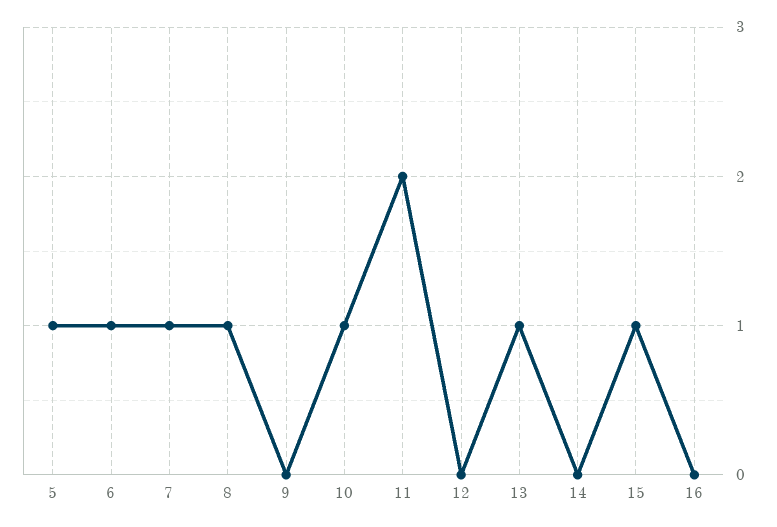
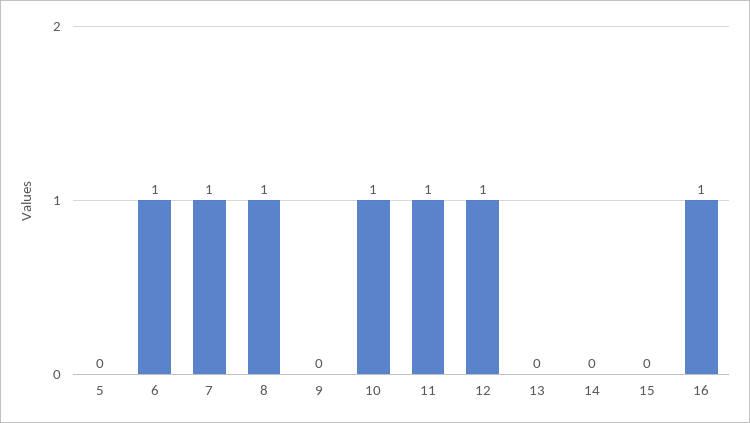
5: 1 -> 0
11: 2 -> 1
12: 0 -> 1
13: 1 -> 0
15: 1 -> 0
16: 0 -> 1

